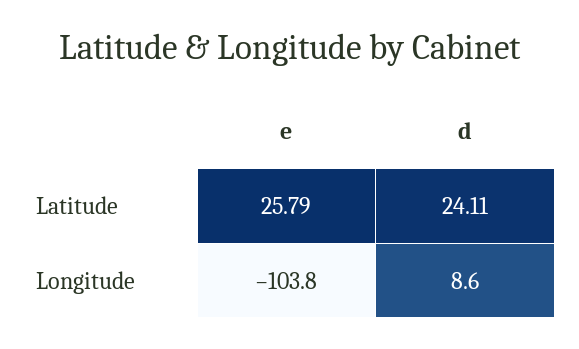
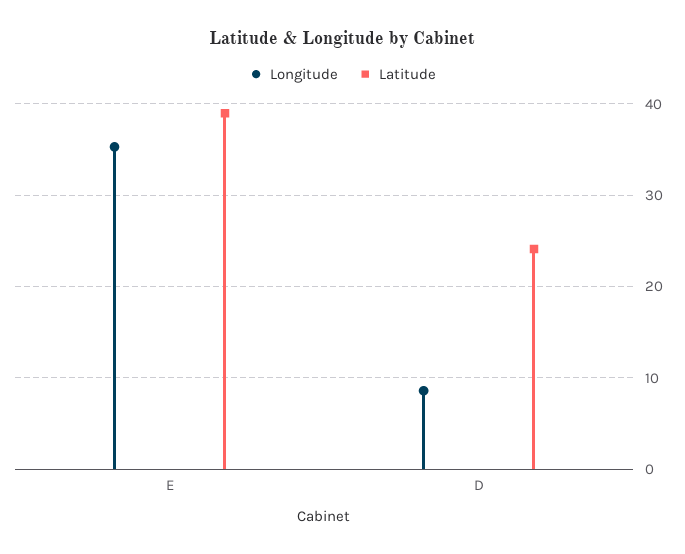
Latitude, e: 25.79 -> 39
Longitude, e: -103.8 -> 35

